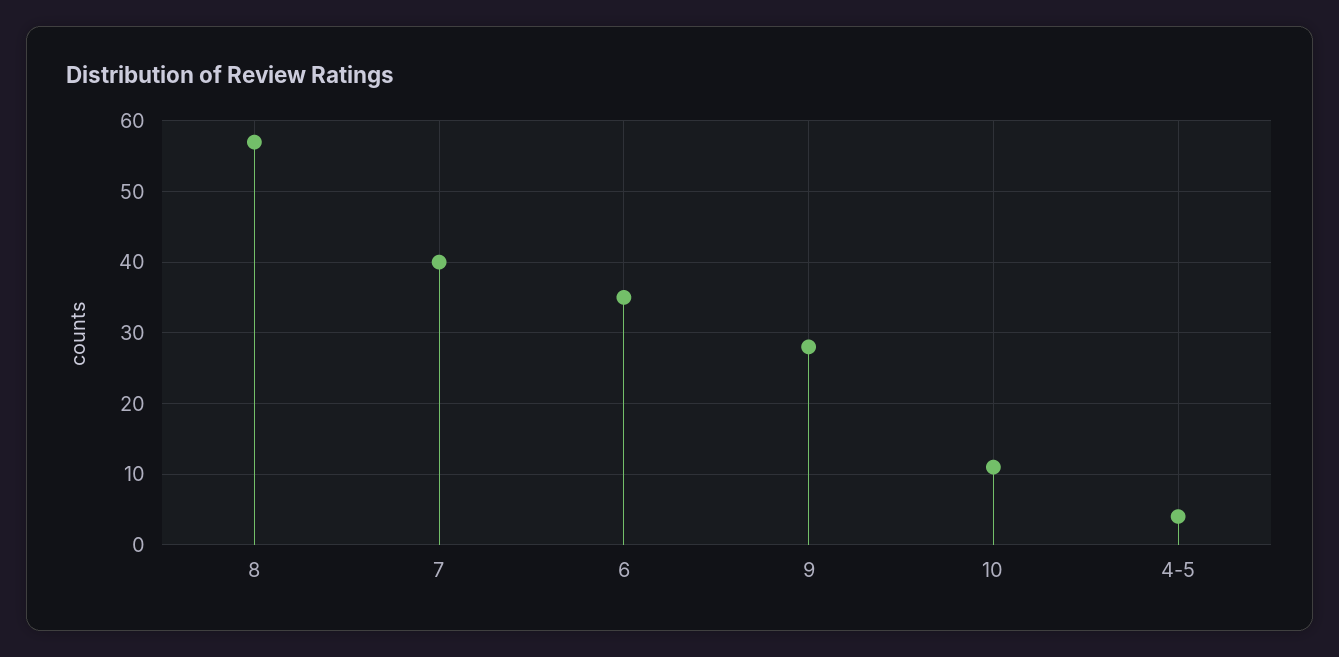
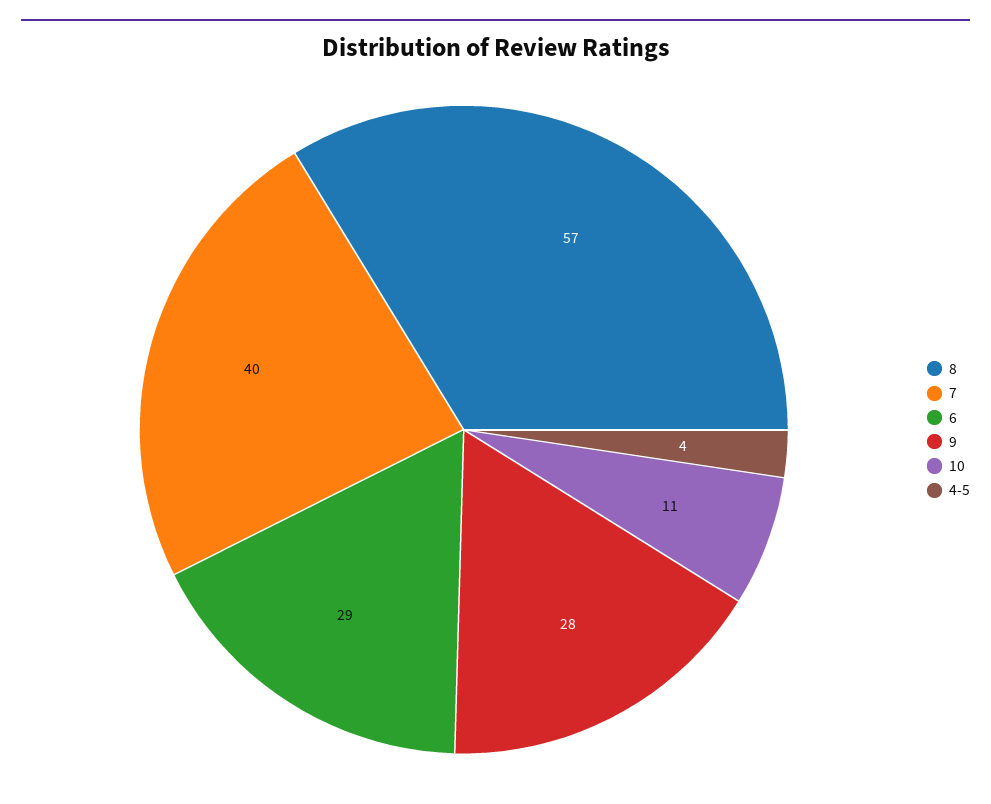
6: 35 -> 29

